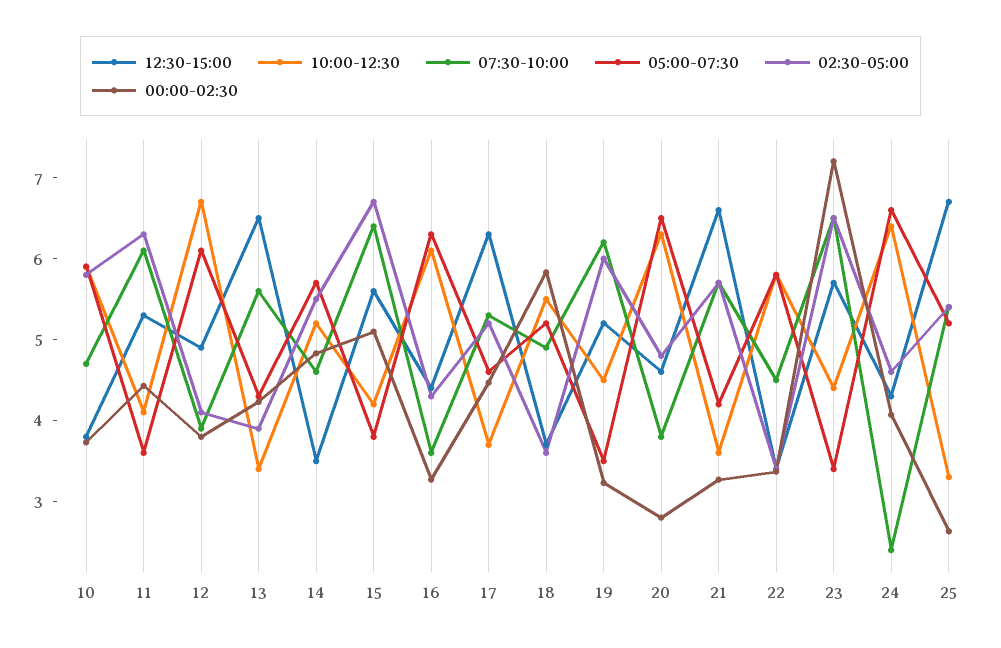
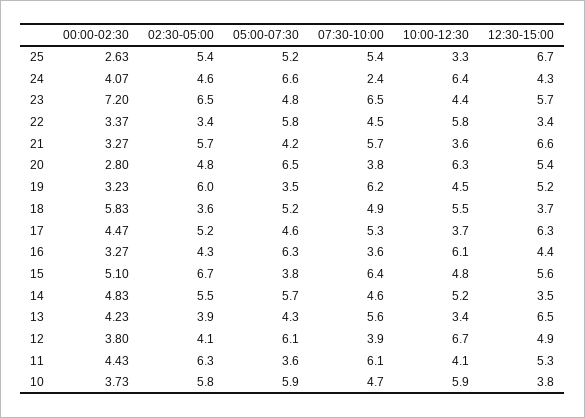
10:00-12:30, 15: 4.2 -> 4.8
12:30-15:00, 20: 4.6 -> 5.4
05:00-07:30, 23: 3.4 -> 4.8

